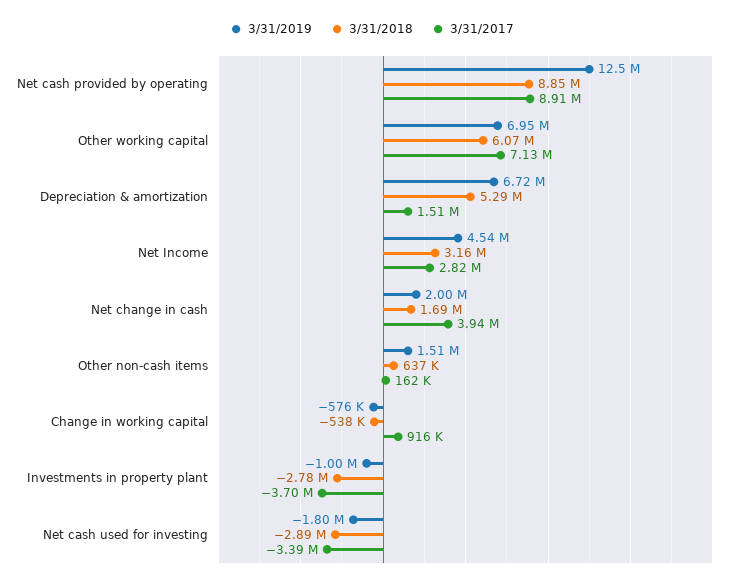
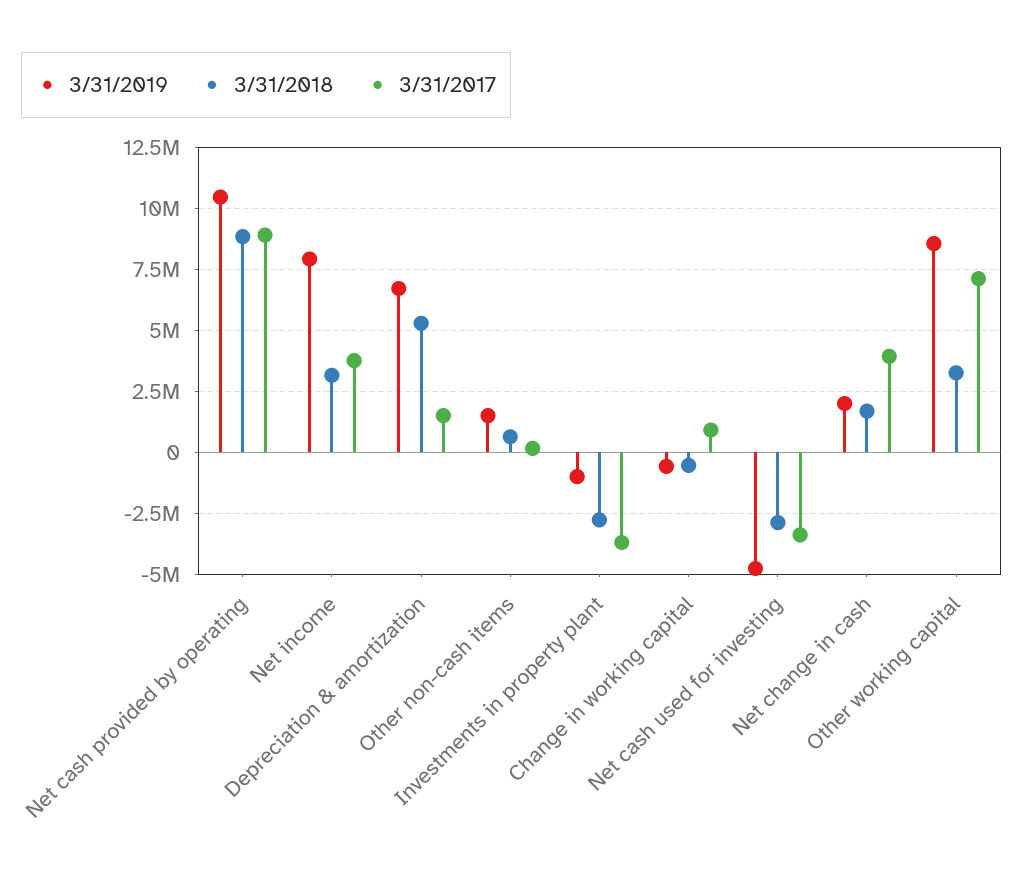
3/31/2019, Net cash provided by operating: 12500000 -> 10500000
3/31/2019, Other working capital: 6950000 -> 8500000
3/31/2018, Other working capital: 6070000 -> 3250000
3/31/2019, Net Income: 4540000 -> 8000000
3/31/2017, Net Income: 2820000 -> 3750000
3/31/2019, Net cash used for investing: -1800000 -> -4750000

